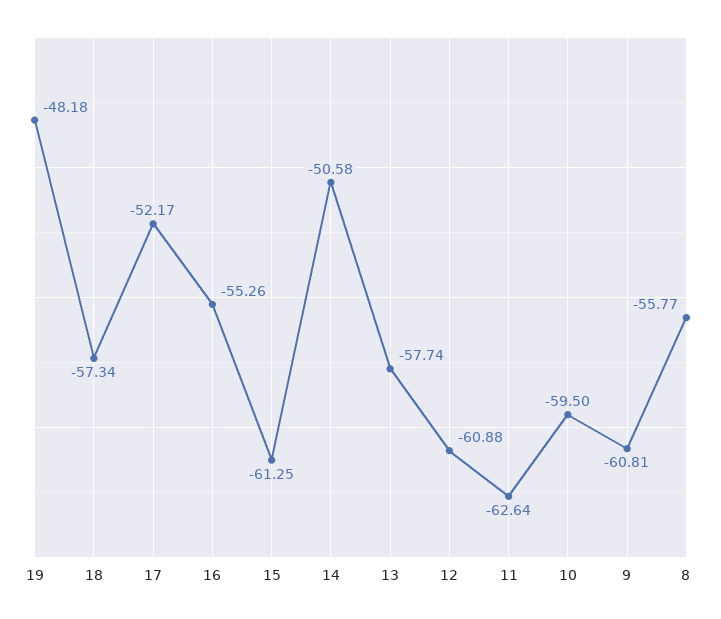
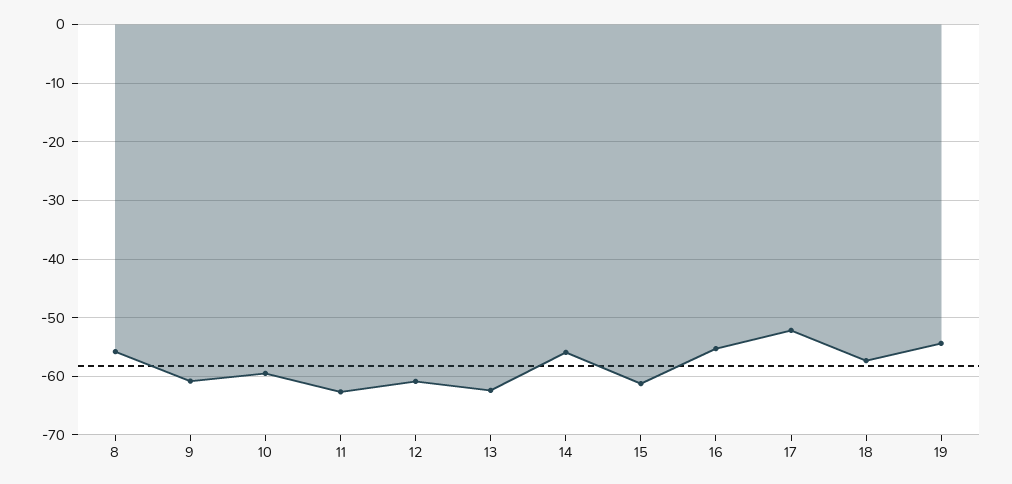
19: -48.18 -> -54
14: -50.58 -> -56
13: -57.74 -> -62

